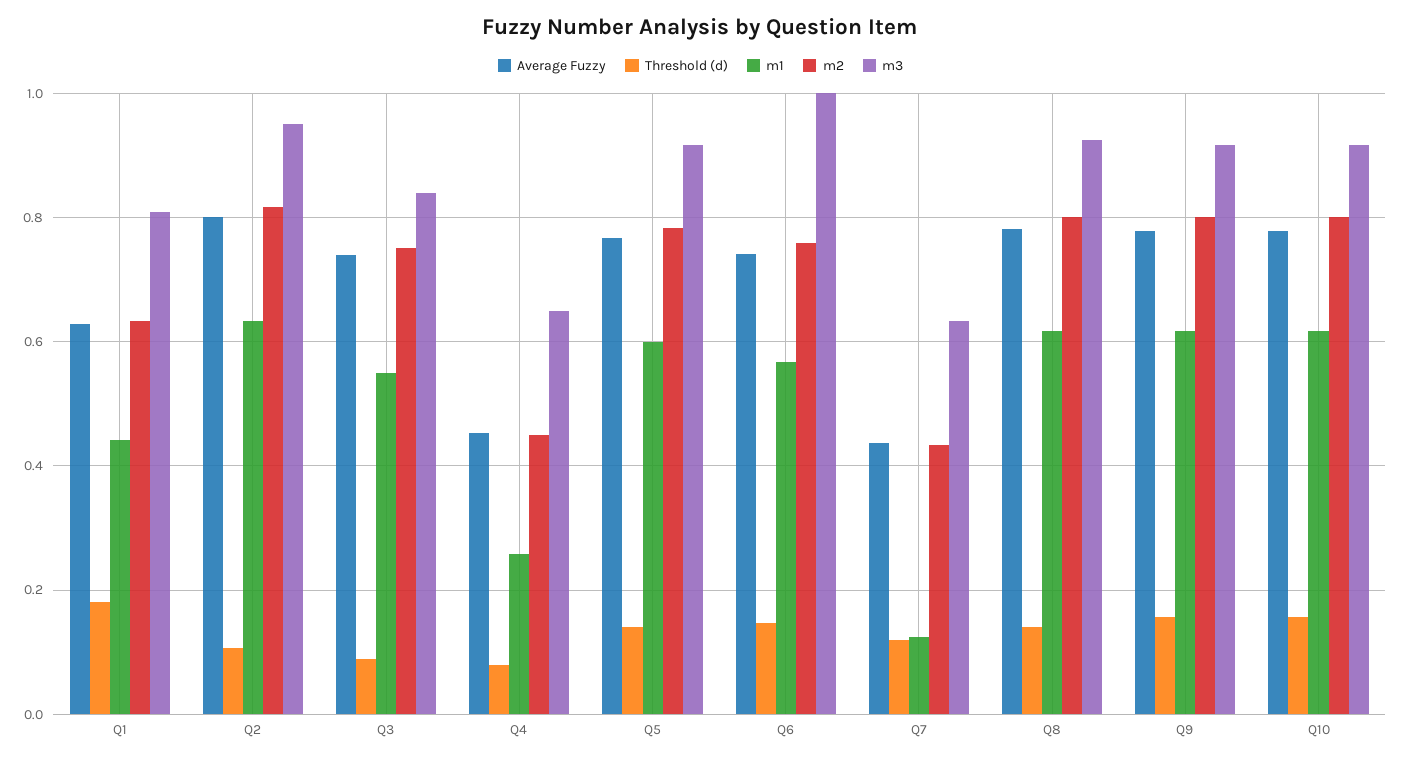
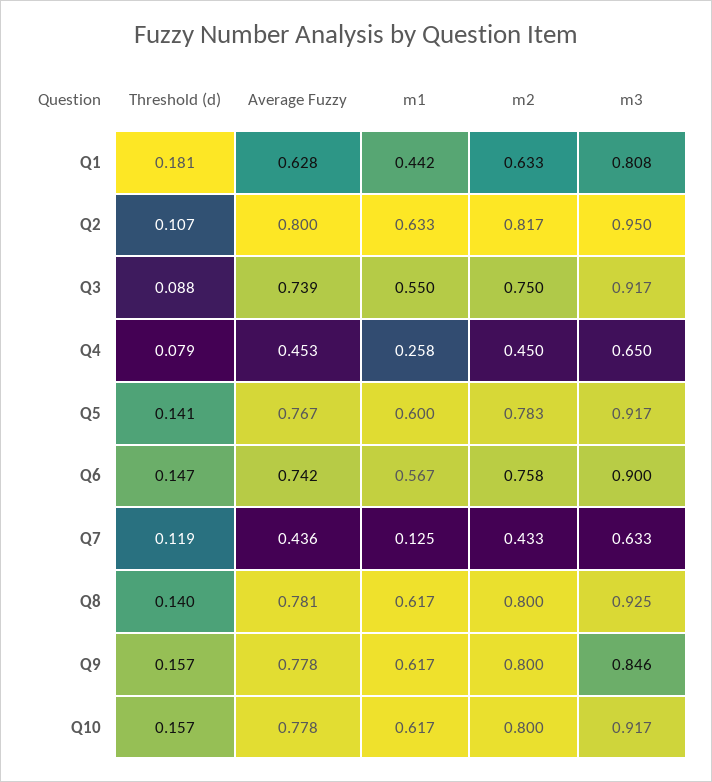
m3, Q3: 0.84 -> 0.917
m3, Q6: 1 -> 0.9
m3, Q9: 0.92 -> 0.846

